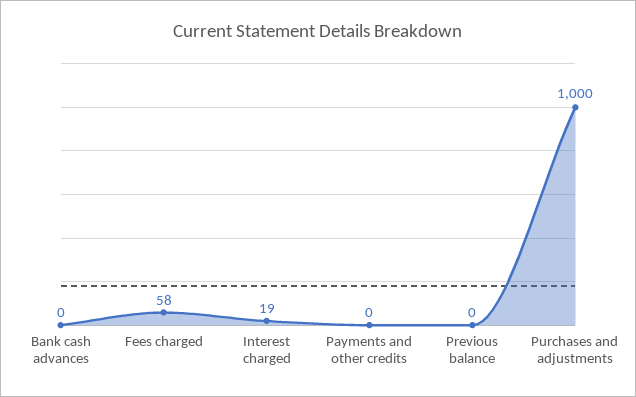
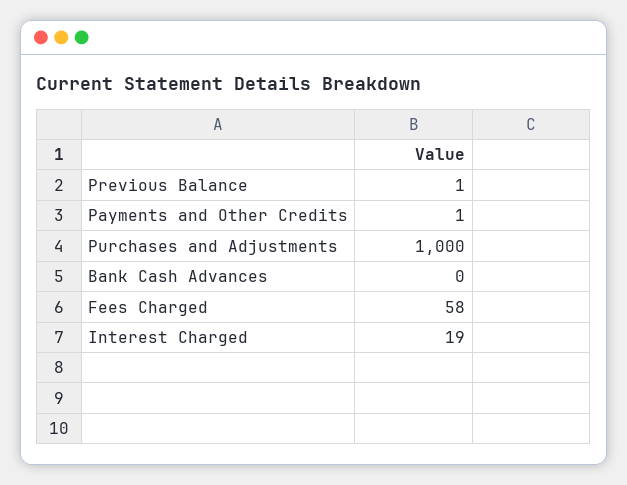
Payments and other credits: 0 -> 1
Previous balance: 0 -> 1

